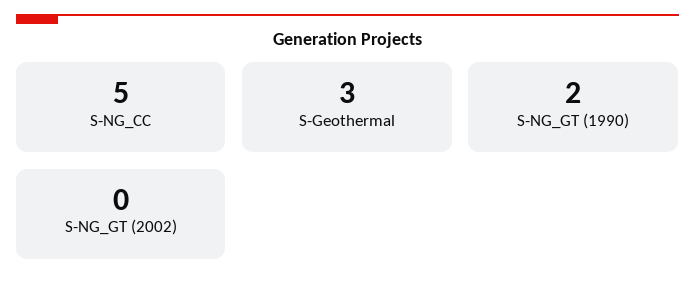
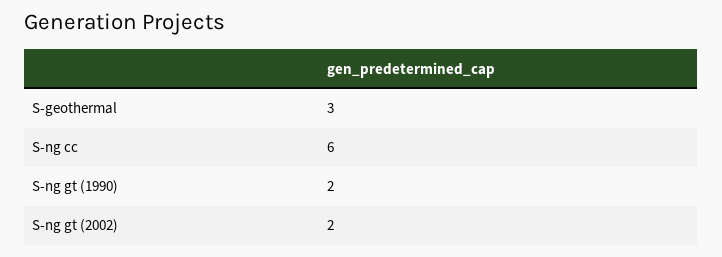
S-NG_CC: 5 -> 6
S-NG_GT (2002): 0 -> 2

